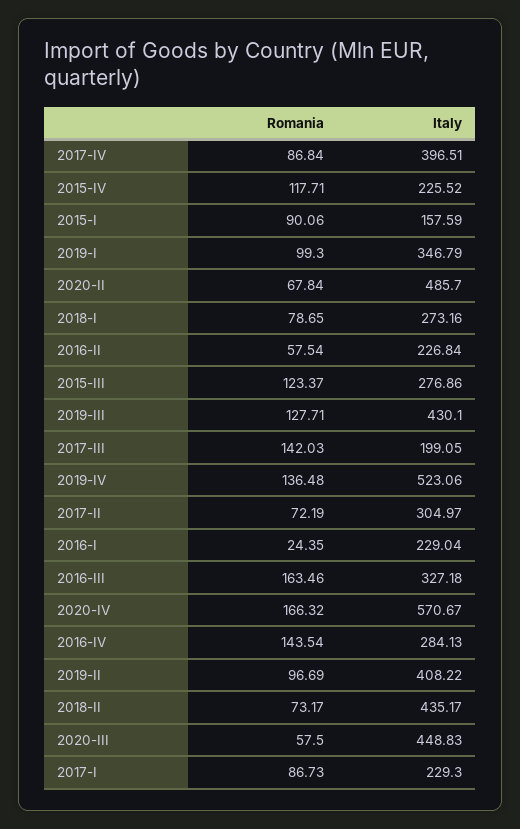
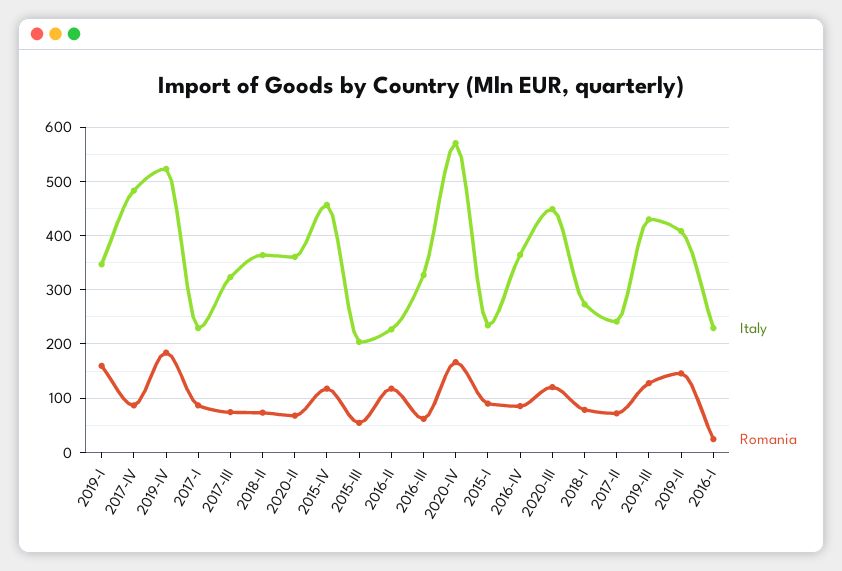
Italy, 2017-IV: 396.51 -> 480
Italy, 2015-IV: 225.52 -> 460
Italy, 2015-I: 157.59 -> 240
Romania, 2019-I: 99.3 -> 160
Italy, 2020-II: 485.7 -> 360
Romania, 2016-II: 57.54 -> 120
Romania, 2015-III: 123.37 -> 60
Italy, 2015-III: 276.86 -> 200
Romania, 2017-III: 142.03 -> 80
Italy, 2017-III: 199.05 -> 320
Romania, 2019-IV: 136.48 -> 180
Italy, 2017-II: 304.97 -> 240
Romania, 2016-III: 163.46 -> 60
Romania, 2016-IV: 143.54 -> 80
Italy, 2016-IV: 284.13 -> 360
Romania, 2019-II: 96.69 -> 140
Italy, 2018-II: 435.17 -> 360
Romania, 2020-III: 57.5 -> 120

